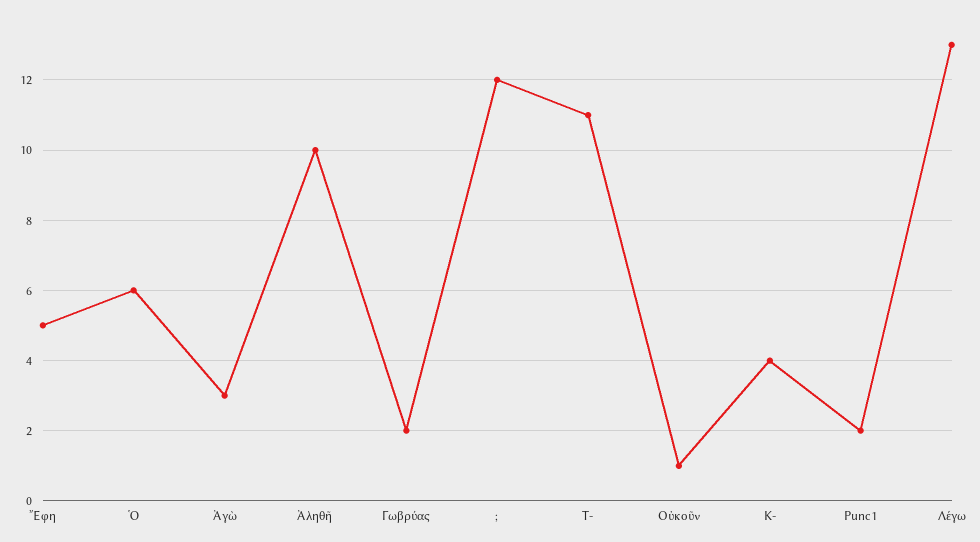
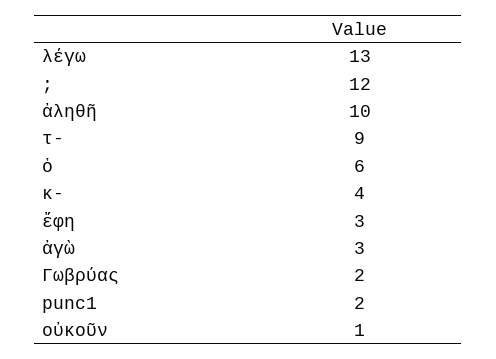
Ἔφη: 5 -> 3
Τ-: 11 -> 9

